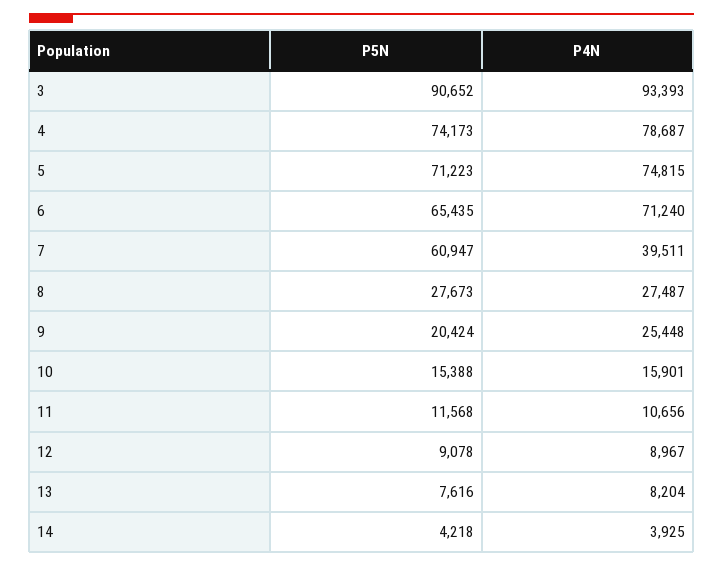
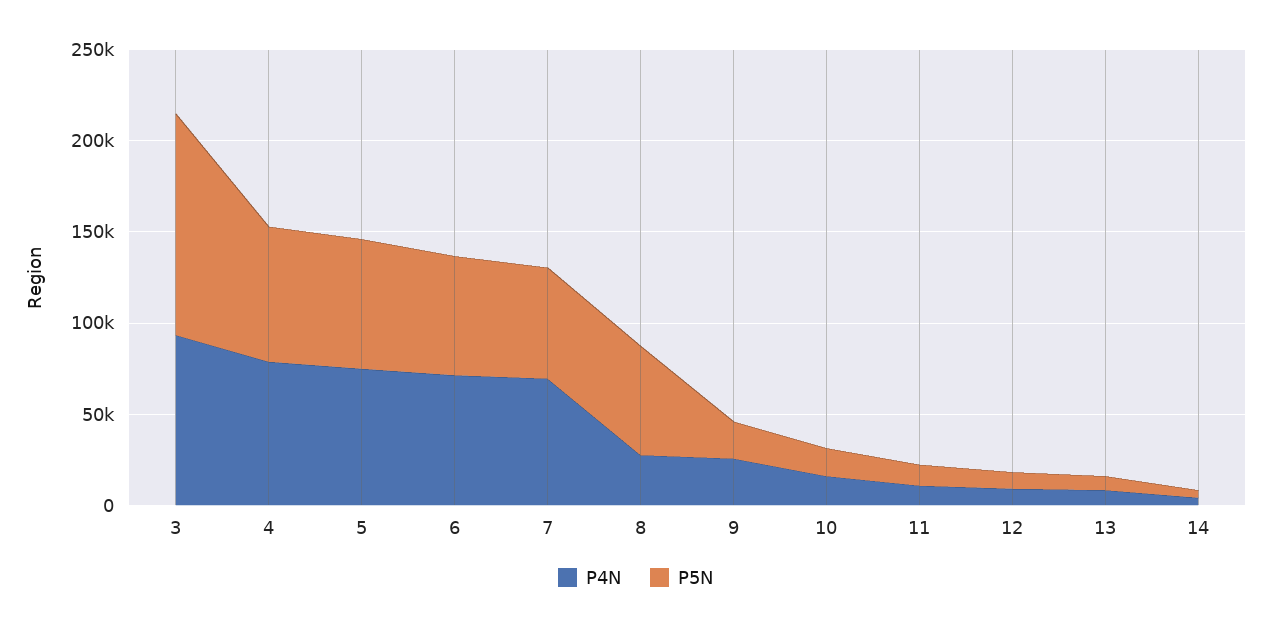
P5N, 3: 90652 -> 120000
P4N, 7: 39511 -> 70000
P5N, 8: 27673 -> 60000

